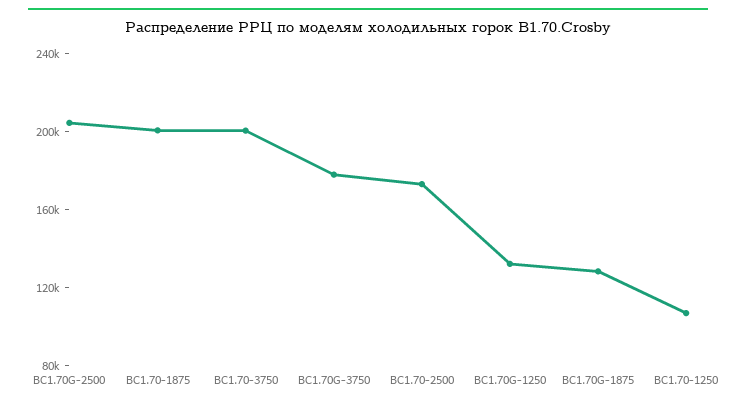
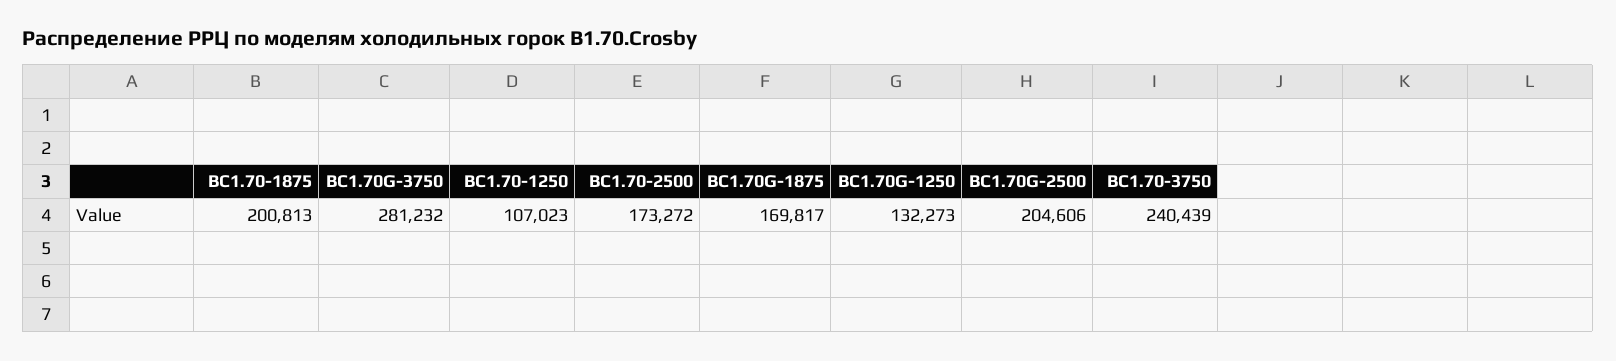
ВС1.70-3750: 200000 -> 240439
ВС1.70G-3750: 180000 -> 281232
ВС1.70G-1875: 130000 -> 169817

